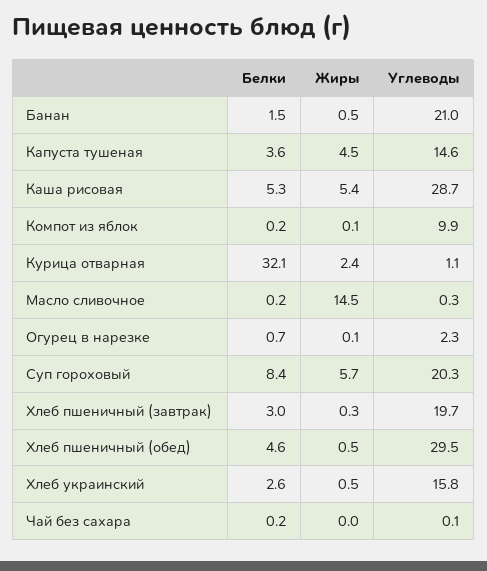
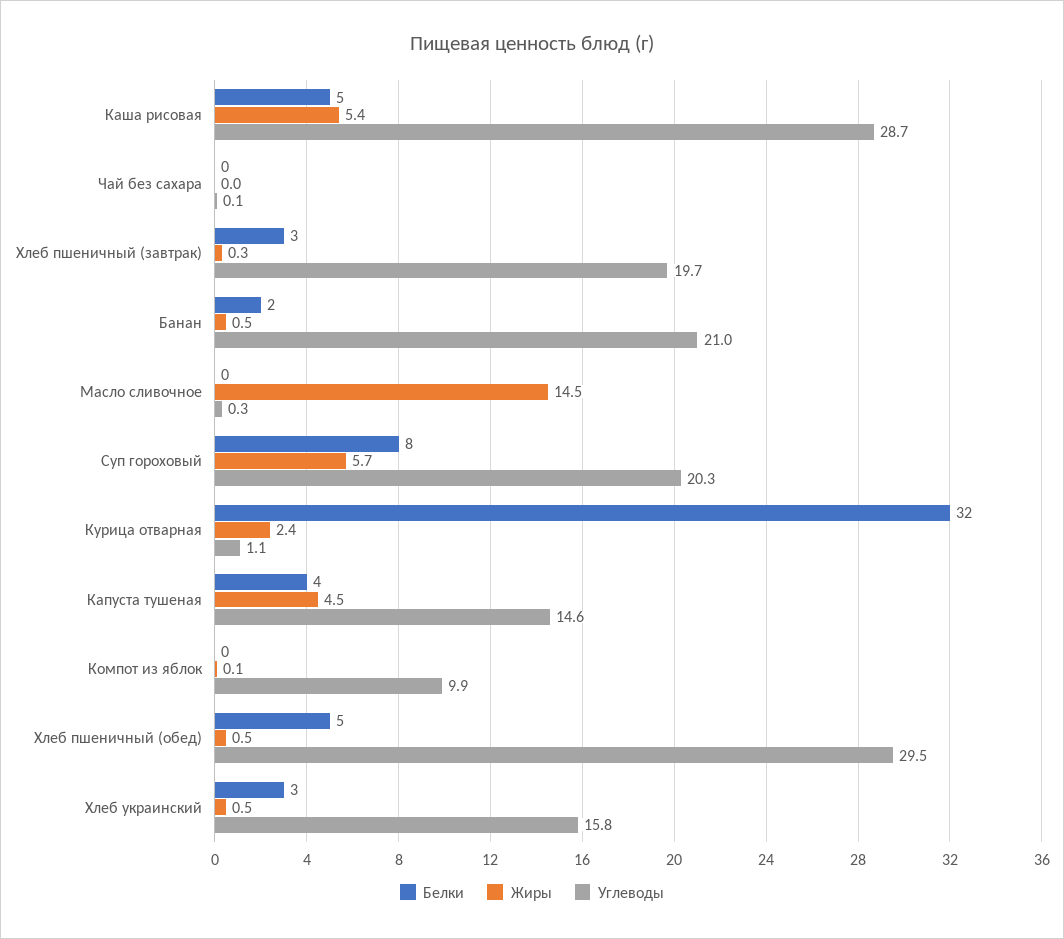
Белки, Огурец в нарезке: 0.7 -> none
Жиры, Огурец в нарезке: 0.1 -> none
Углеводы, Огурец в нарезке: 2.3 -> none

